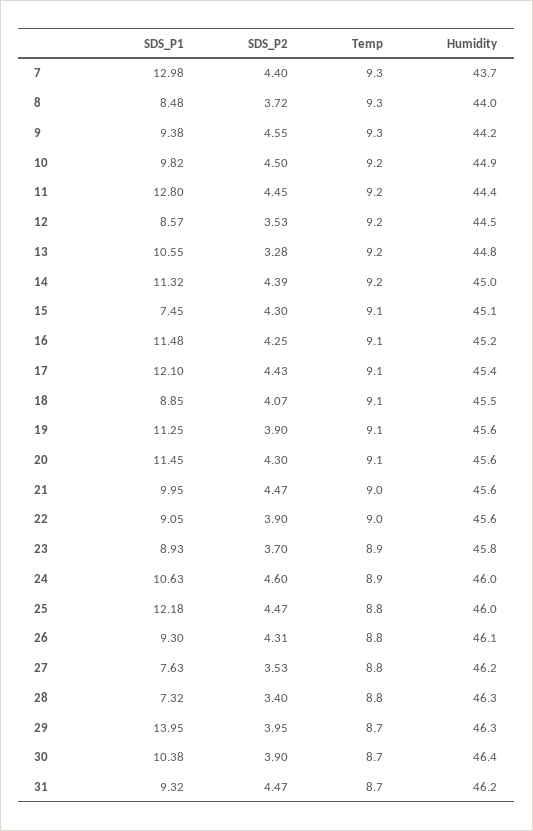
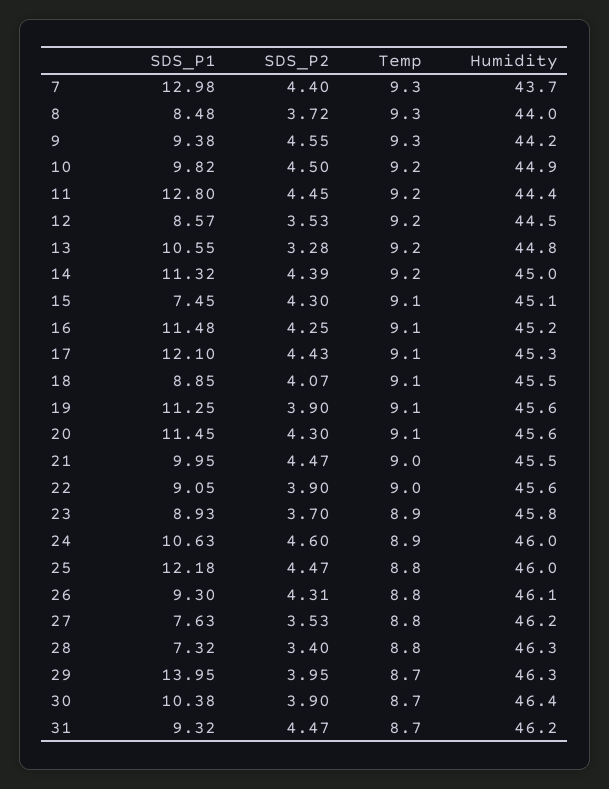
Humidity, 17: 45.4 -> 45.3
Humidity, 21: 45.6 -> 45.5

